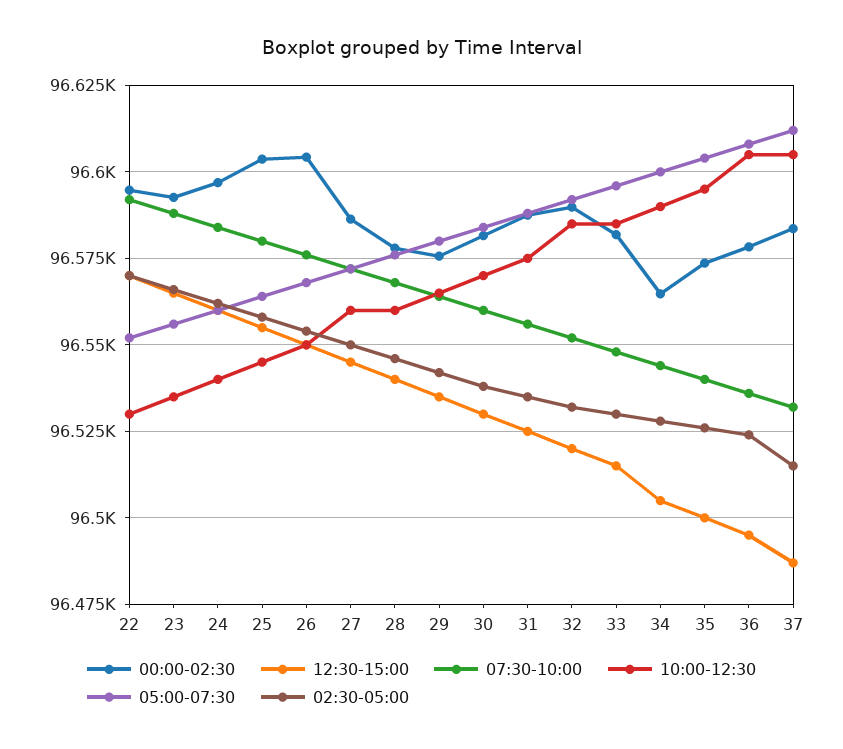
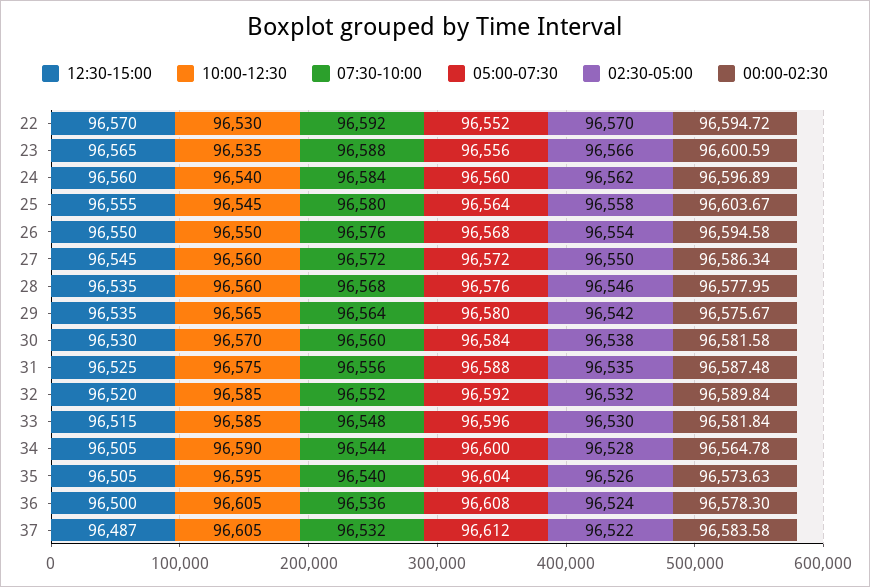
00:00-02:30, 23: 96592.5 -> 96600.59
00:00-02:30, 26: 96605 -> 96594.58
12:30-15:00, 28: 96540 -> 96535
12:30-15:00, 35: 96500 -> 96505
12:30-15:00, 36: 96495 -> 96500
02:30-05:00, 37: 96515 -> 96522

